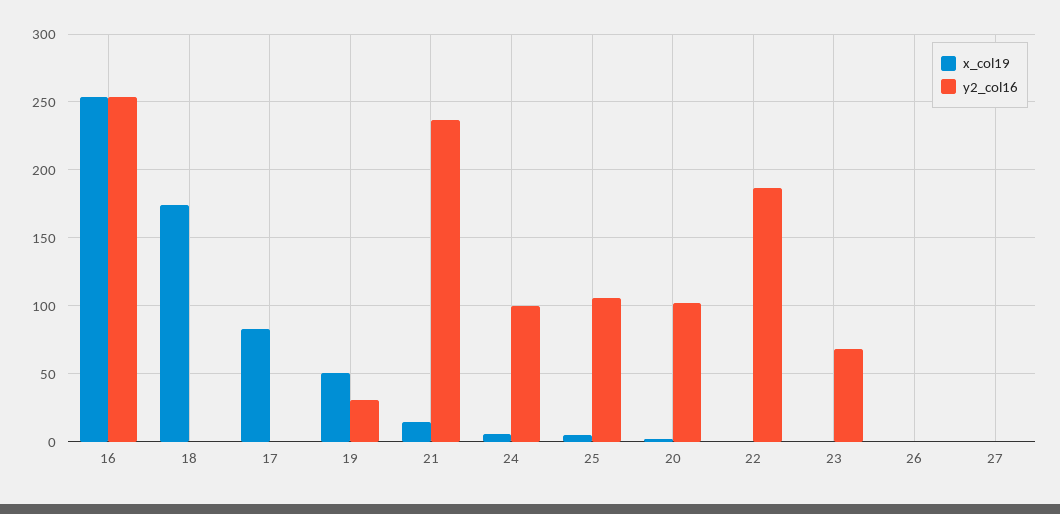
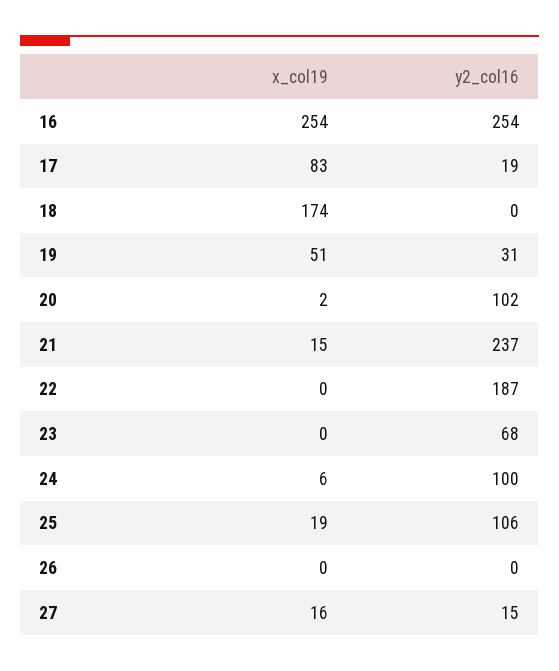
y2_col16, 17: 0 -> 19
x_col19, 25: 5 -> 19
x_col19, 27: 0 -> 16
y2_col16, 27: 0 -> 15

